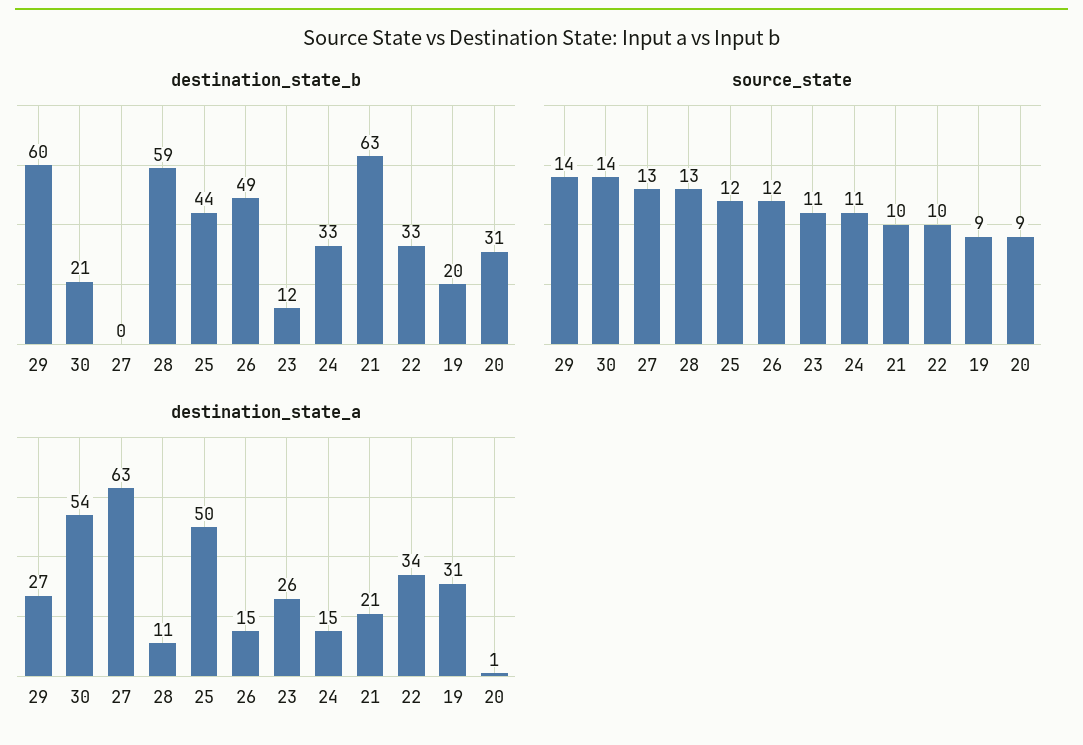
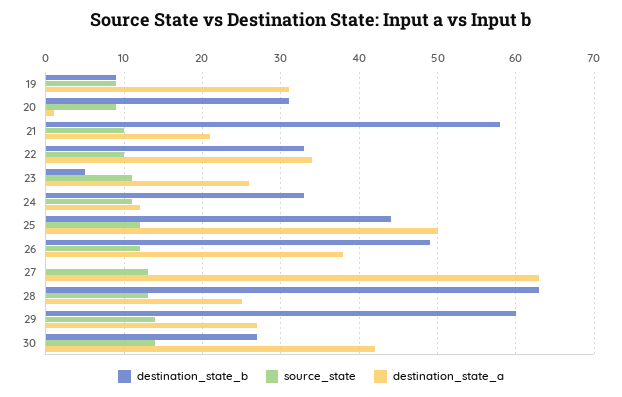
destination_state_b, 30: 21 -> 27
destination_state_b, 28: 59 -> 63
destination_state_b, 23: 12 -> 5
destination_state_b, 21: 63 -> 58
destination_state_b, 19: 20 -> 9
destination_state_a, 30: 54 -> 42
destination_state_a, 28: 11 -> 25
destination_state_a, 26: 15 -> 38
destination_state_a, 24: 15 -> 12

